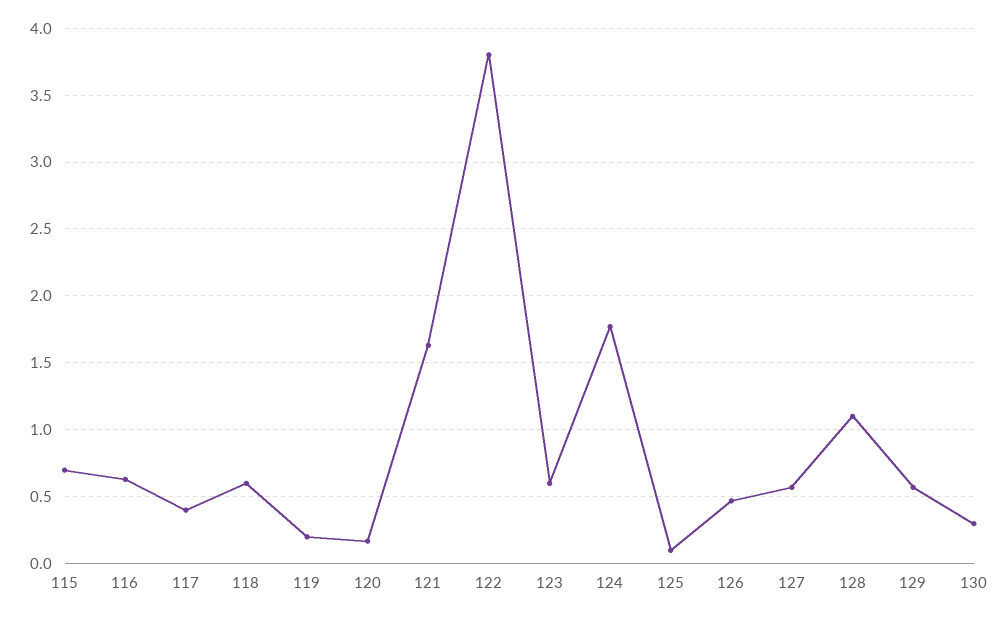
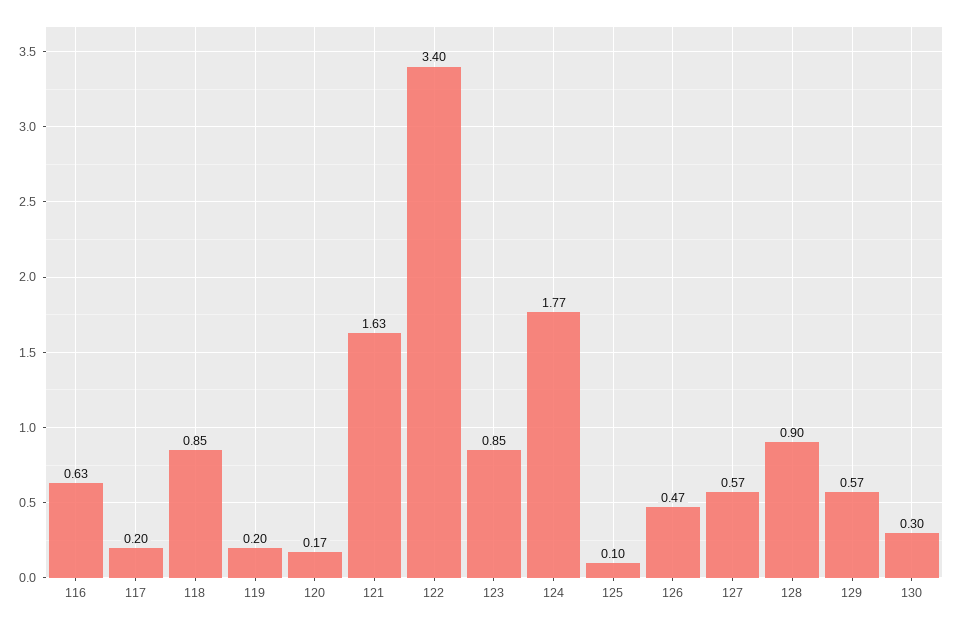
115: 0.7 -> none
117: 0.4 -> 0.2
118: 0.6 -> 0.85
122: 3.8 -> 3.4
123: 0.6 -> 0.85
128: 1.1 -> 0.9

